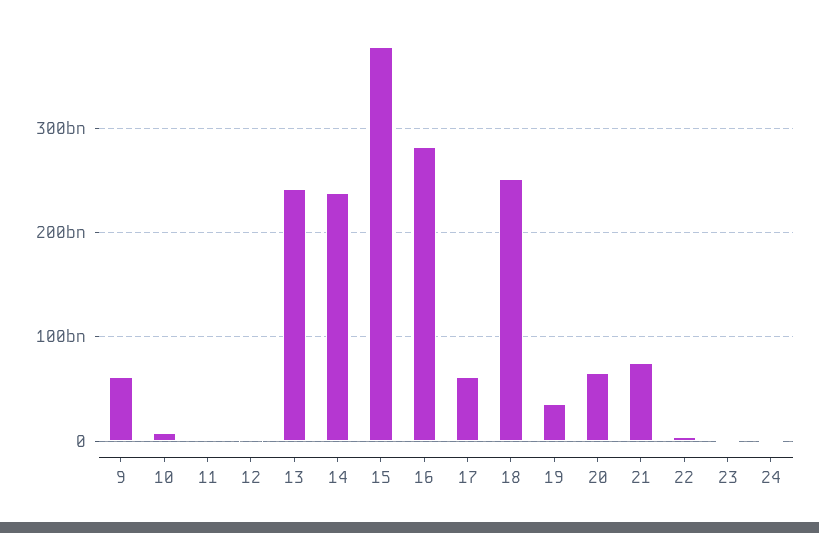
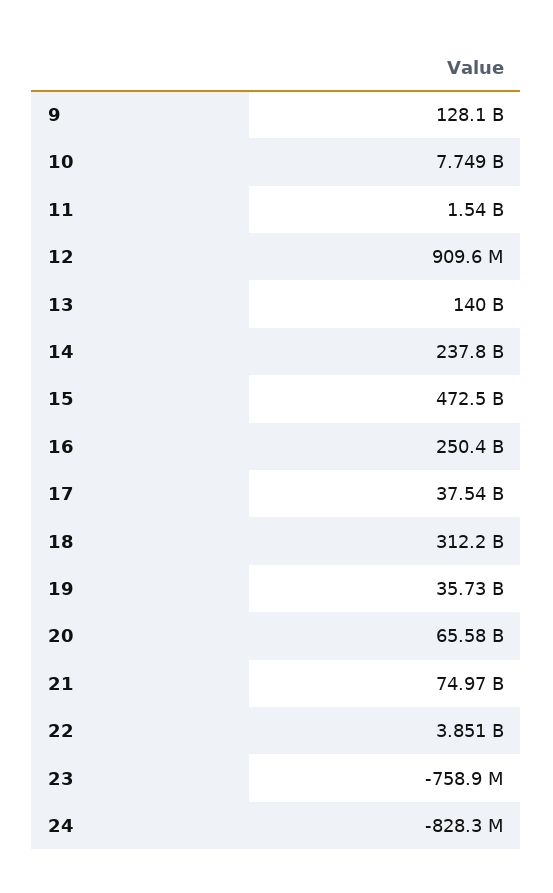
9: 60000000000 -> 128100000000
13: 240000000000 -> 140000000000
15: 380000000000 -> 472500000000
16: 280000000000 -> 250400000000
17: 60000000000 -> 37540000000
18: 250000000000 -> 312200000000

